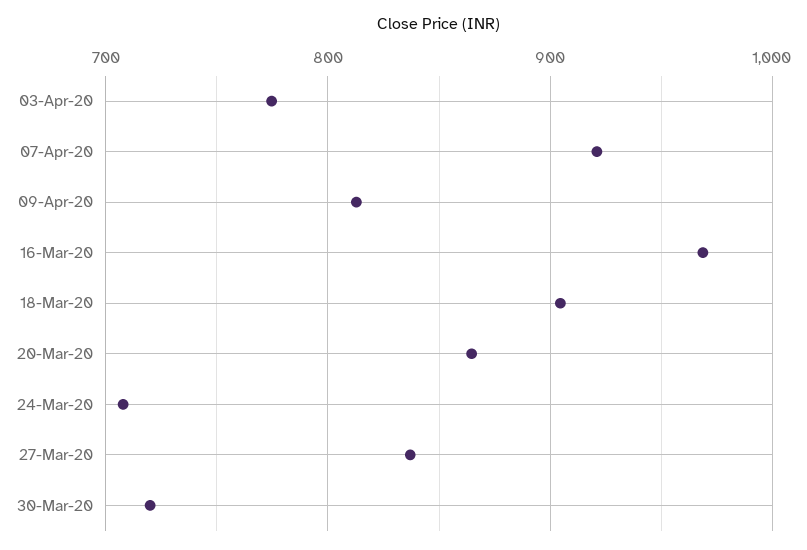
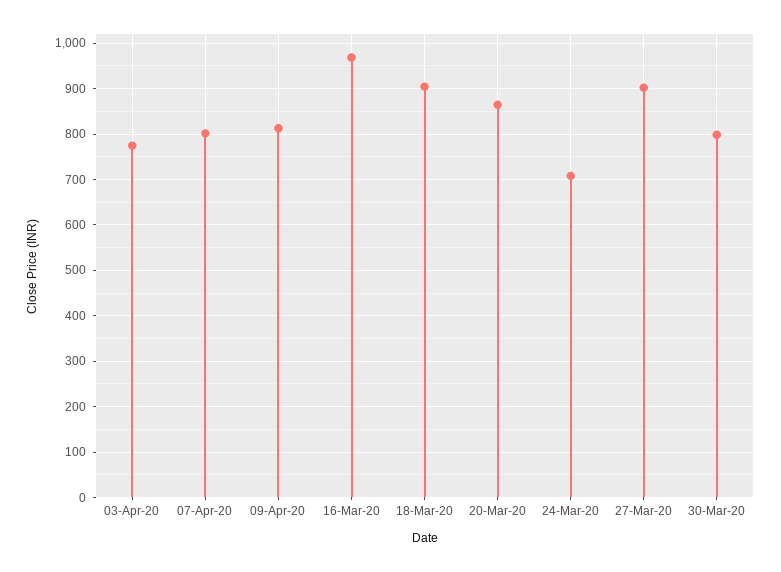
07-Apr-20: 920 -> 800
27-Mar-20: 840 -> 900
30-Mar-20: 720 -> 800

